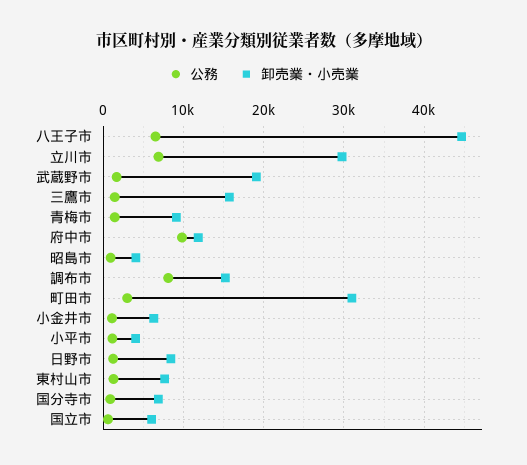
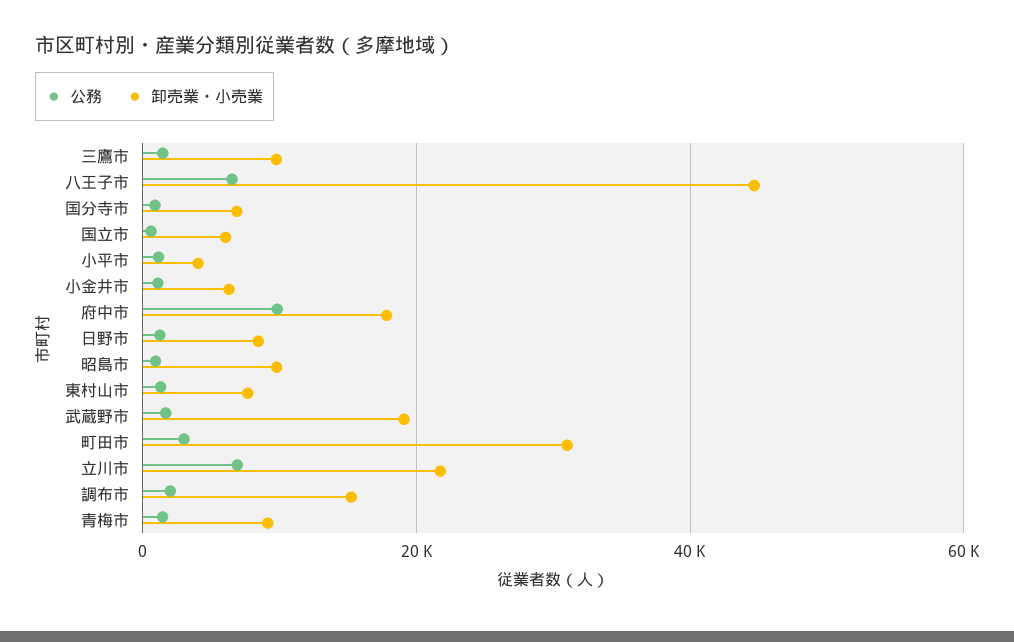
卸売業・小売業, 立川市: 30000 -> 22000
卸売業・小売業, 三鷹市: 16000 -> 10000
卸売業・小売業, 府中市: 12000 -> 18000
卸売業・小売業, 昭島市: 4000 -> 10000
公務, 調布市: 8000 -> 2000

